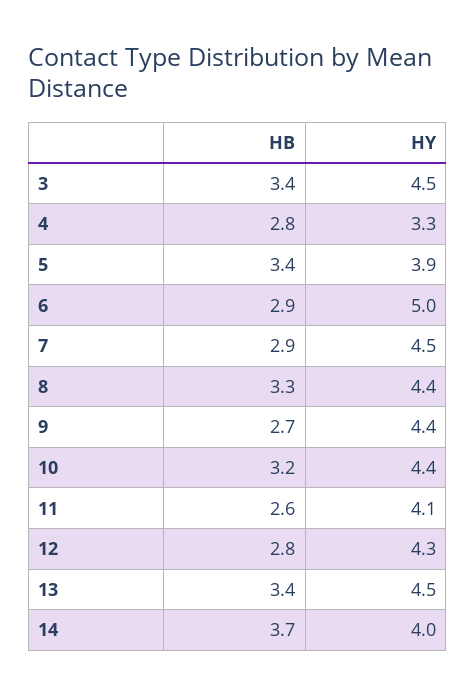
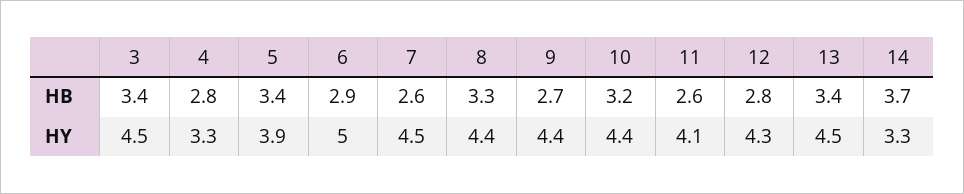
HB, 7: 2.9 -> 2.6
HY, 14: 4 -> 3.3

